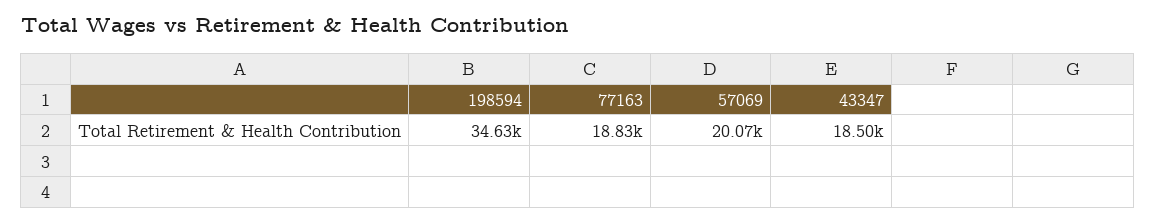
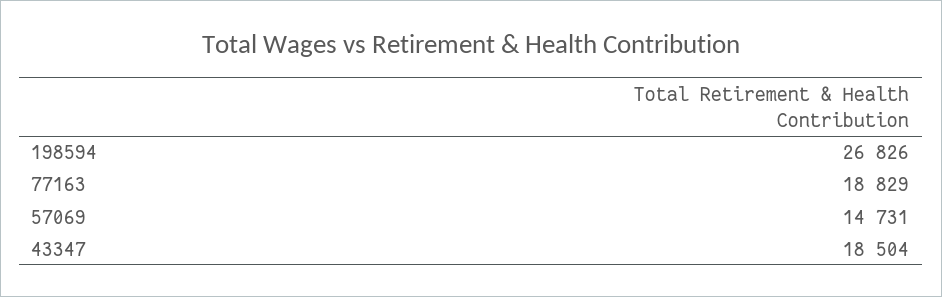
198594: 34630 -> 26826
57069: 20070 -> 14731

